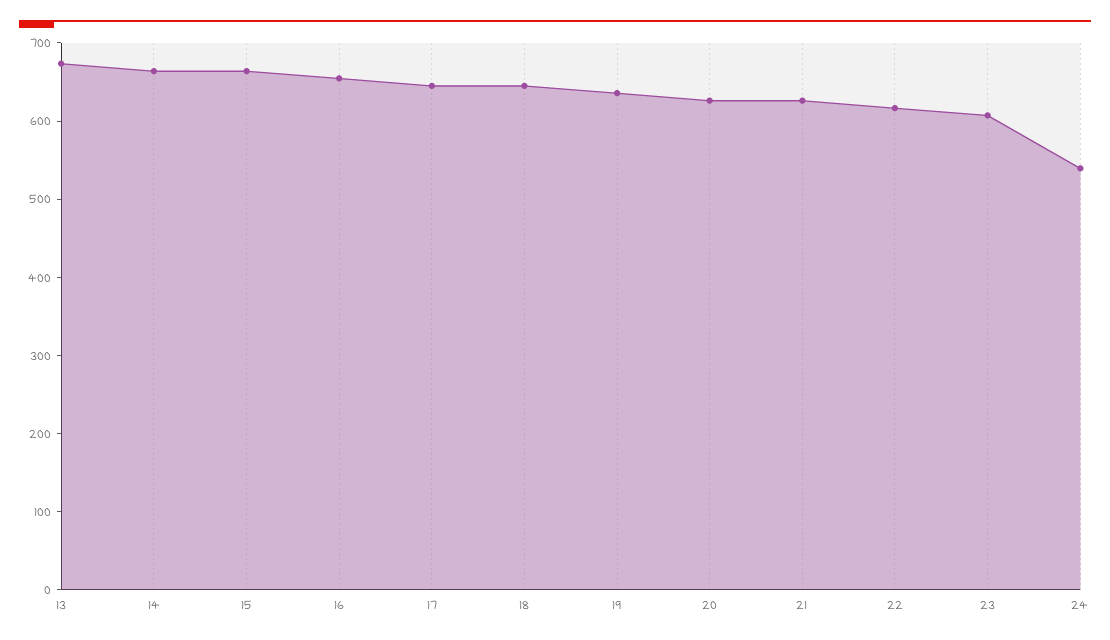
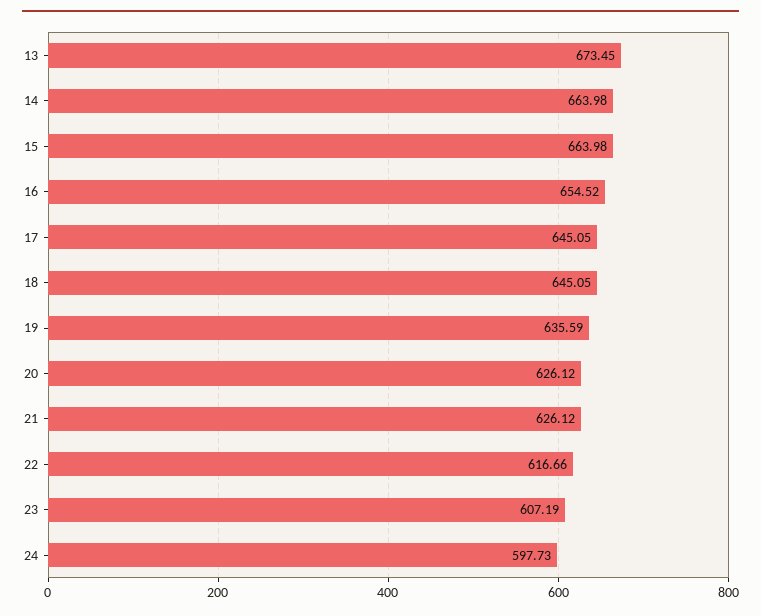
24: 540 -> 597.73

